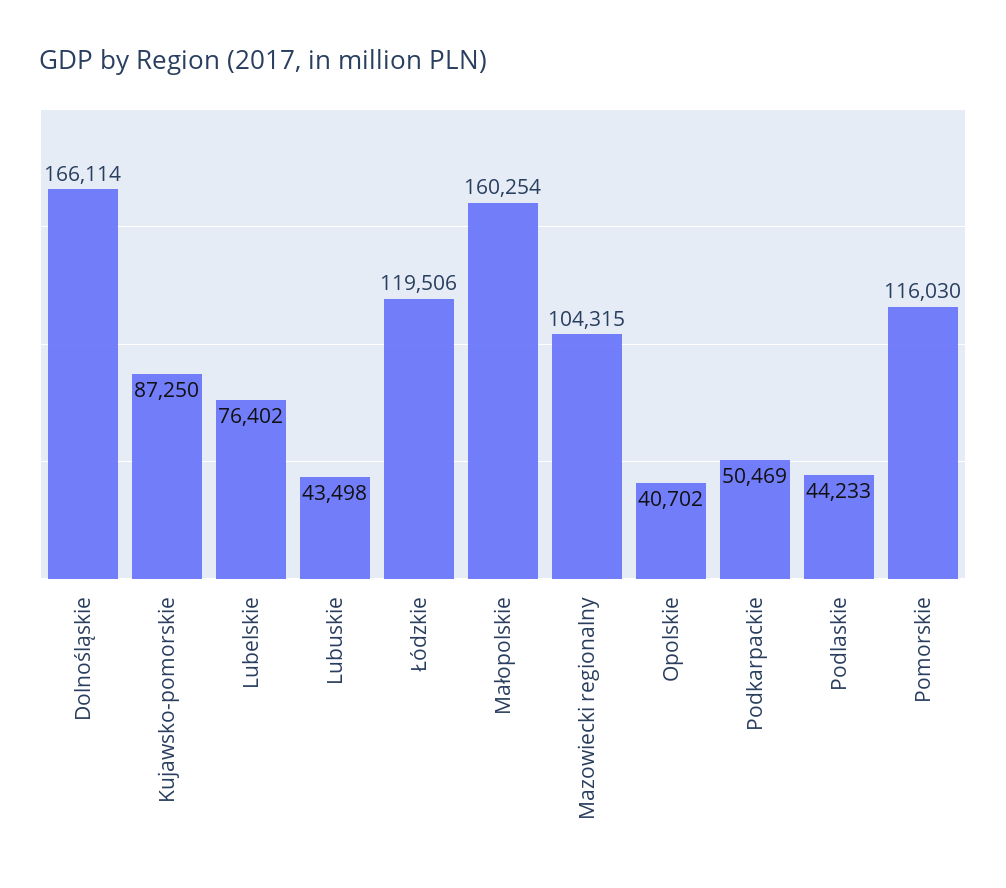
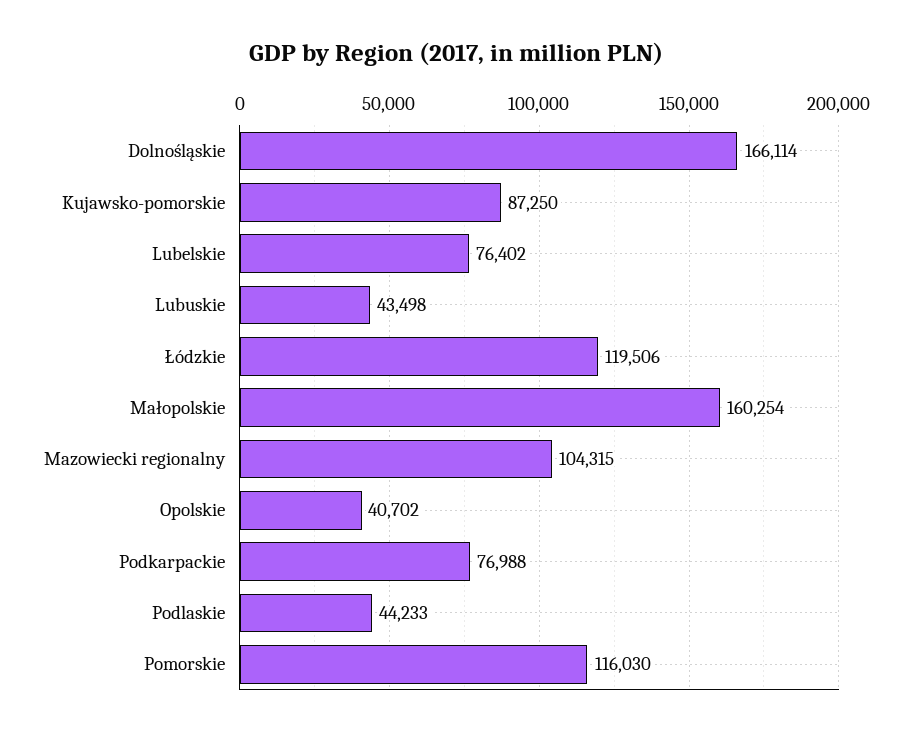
Podkarpackie: 50469 -> 76988

